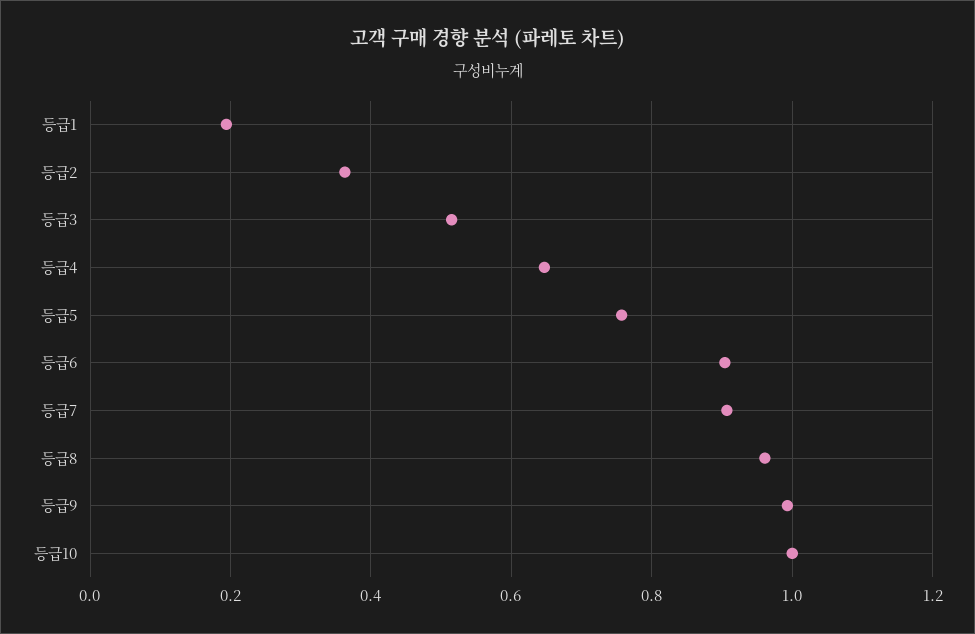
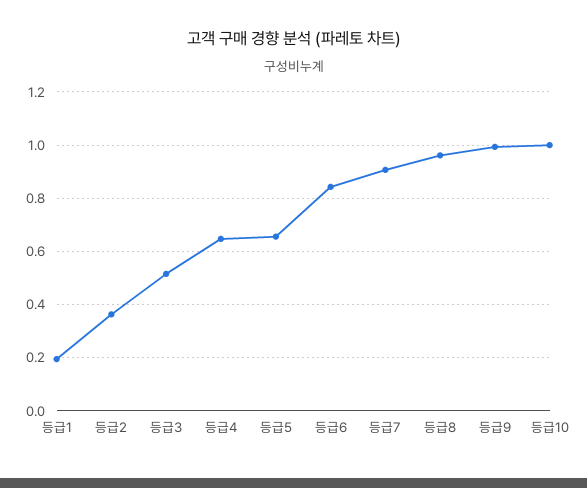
등급5: 0.76 -> 0.65
등급6: 0.9 -> 0.85

